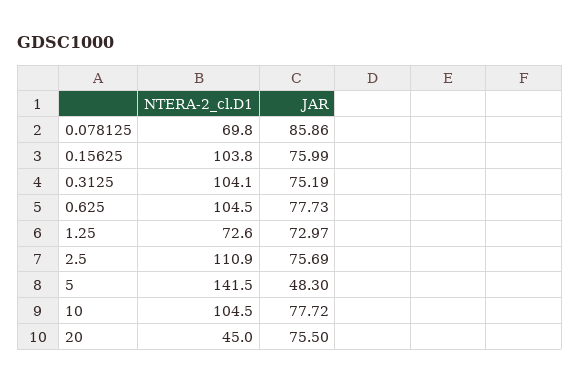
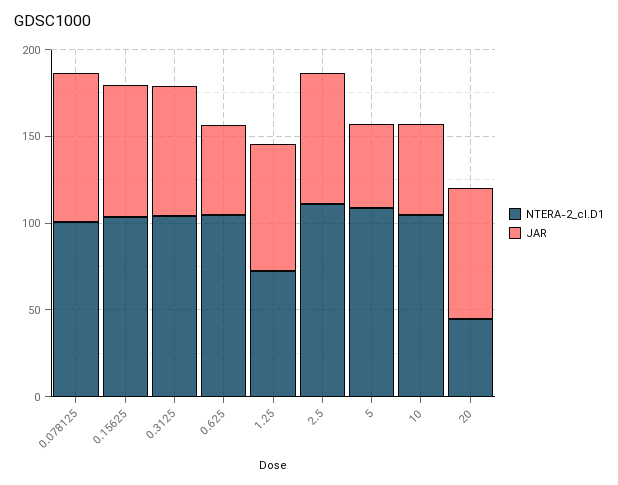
NTERA-2_cl.D1, 0.078125: 69.8 -> 100
JAR, 0.625: 77.73 -> 50
NTERA-2_cl.D1, 5: 141.5 -> 110
JAR, 10: 77.72 -> 50

